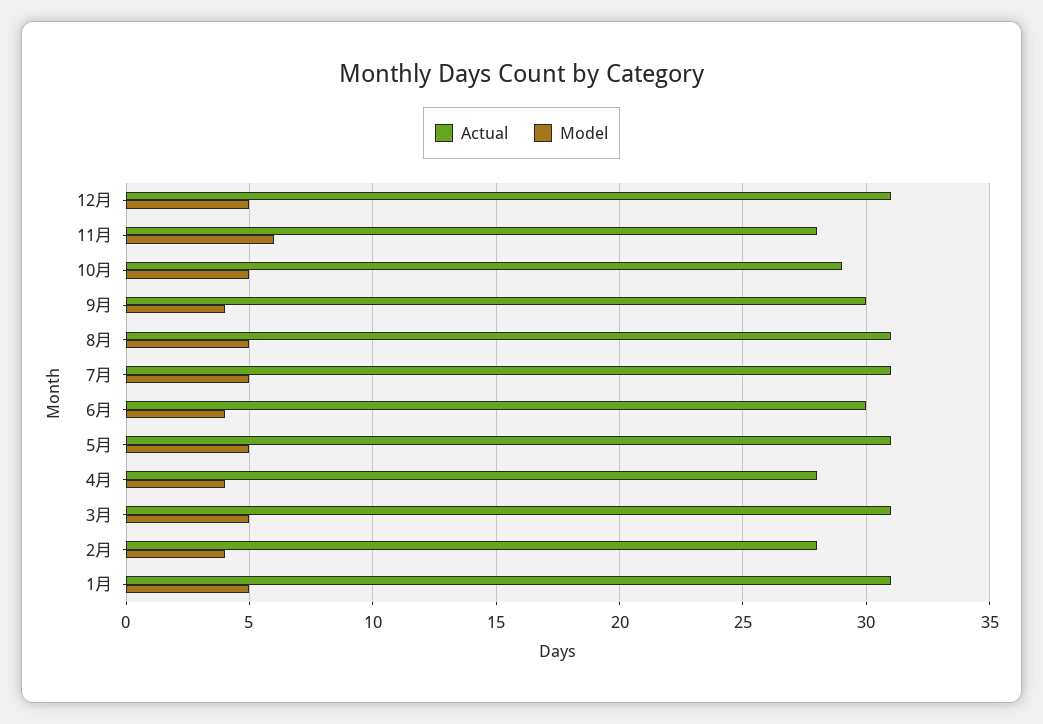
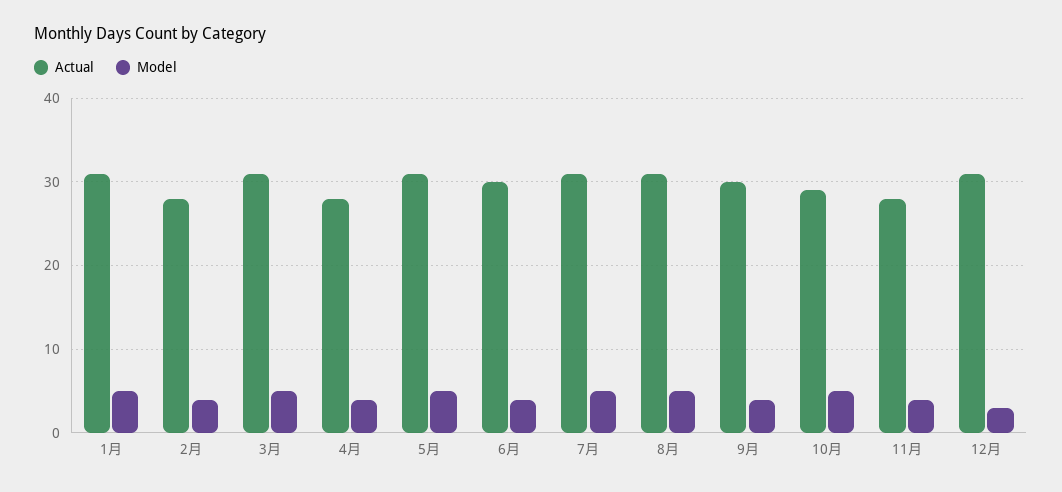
Model, 12月: 5 -> 3
Model, 11月: 6 -> 4

